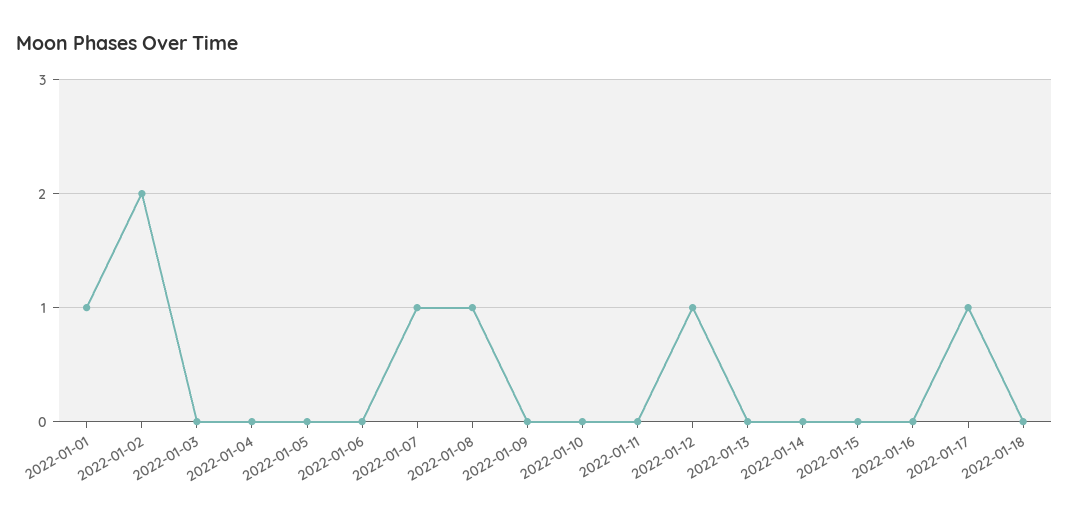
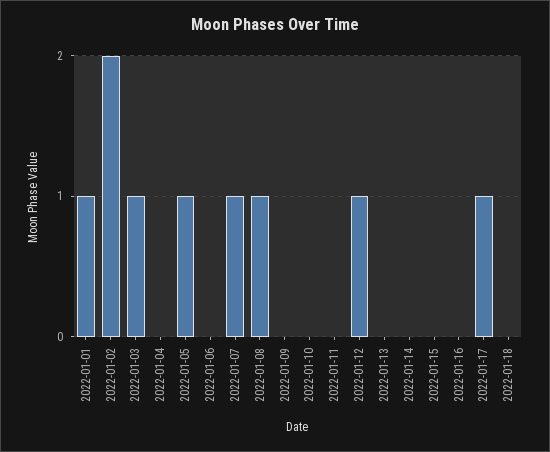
2022-01-03: 0 -> 1
2022-01-05: 0 -> 1

